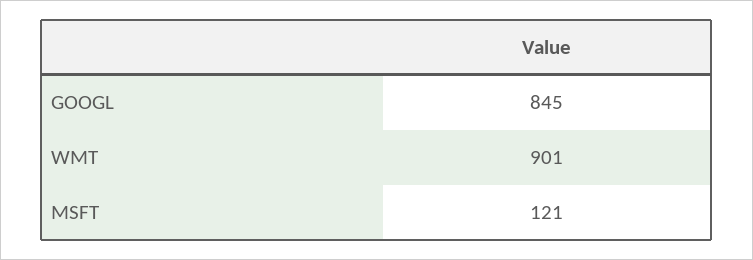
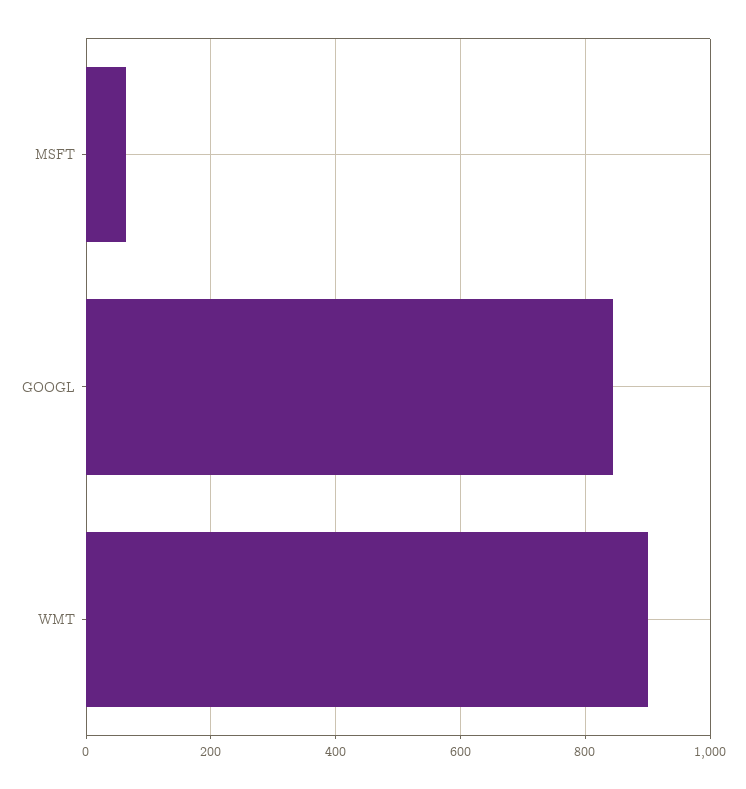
MSFT: 121 -> 60

